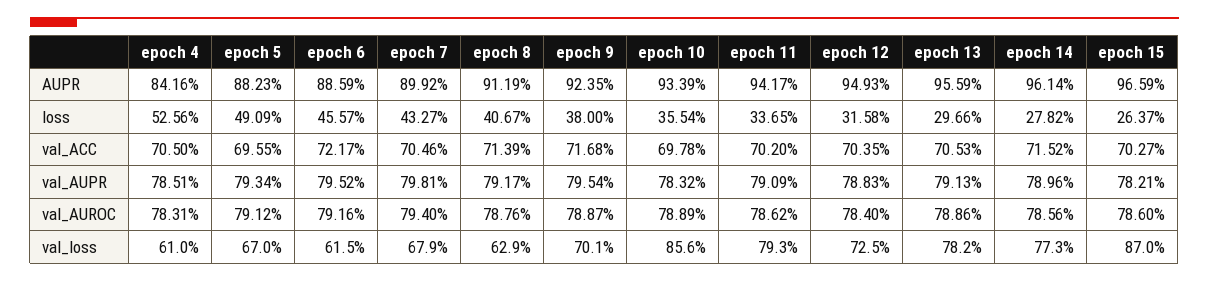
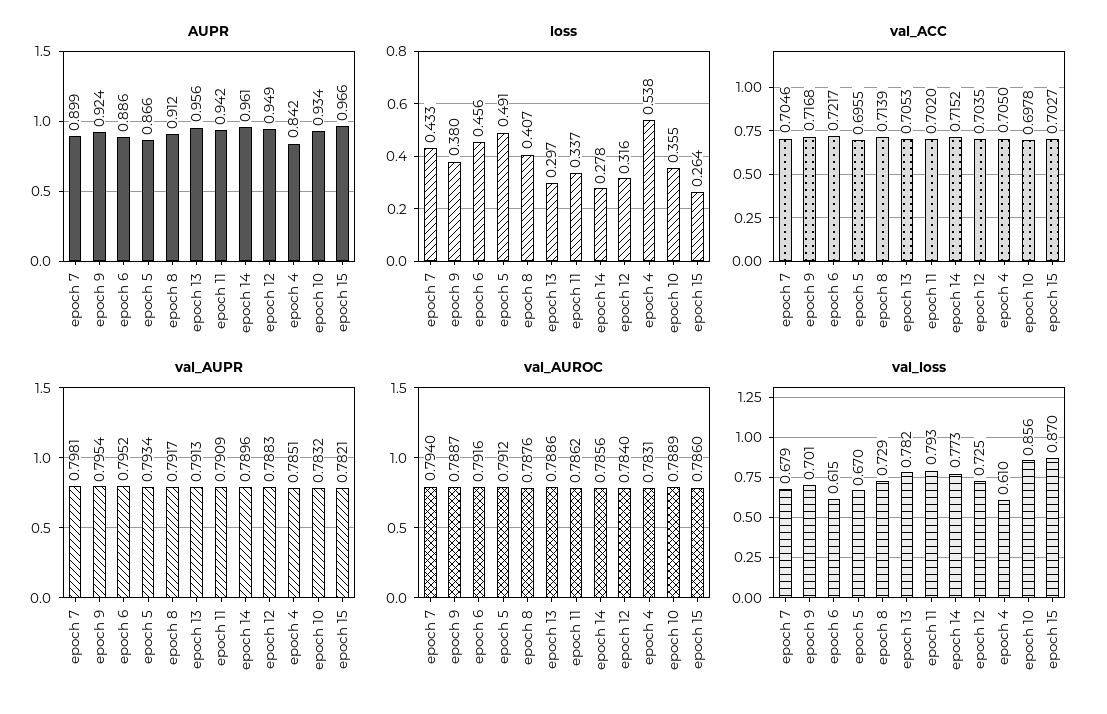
AUPR, epoch 5: 0.8823 -> 0.866
loss, epoch 4: 0.5256 -> 0.538
val_loss, epoch 8: 0.629 -> 0.729

